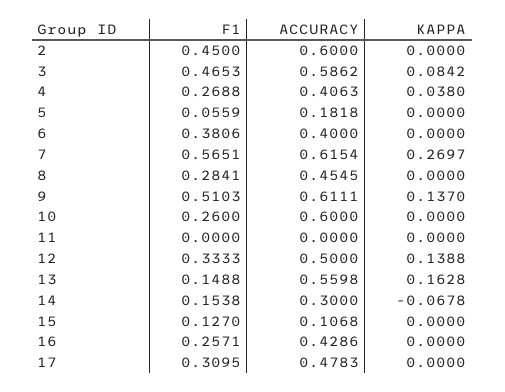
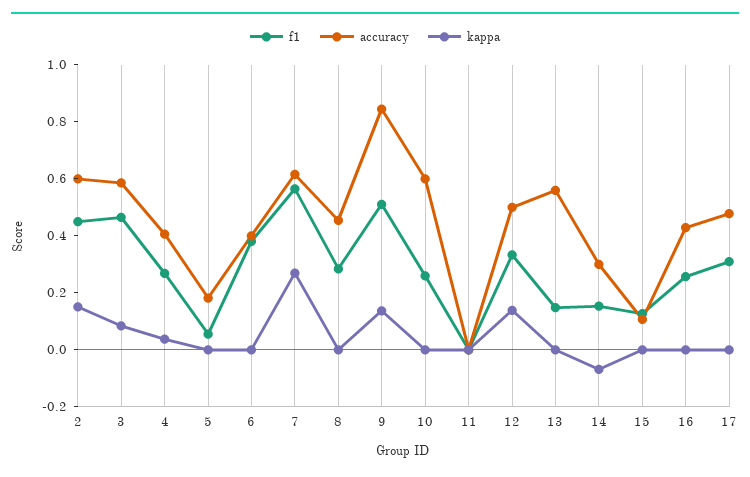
KAPPA, 2: 0 -> 0.15
ACCURACY, 9: 0.6111 -> 0.85
KAPPA, 13: 0.1628 -> 0

